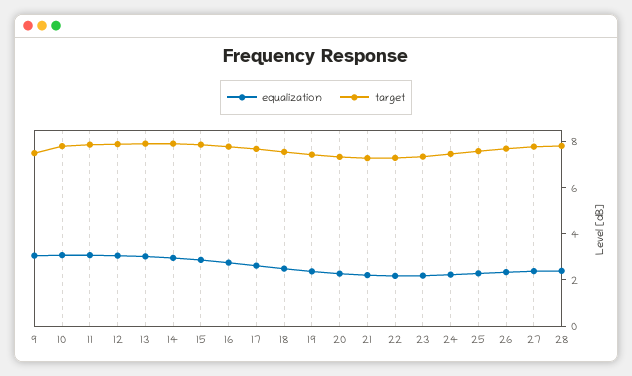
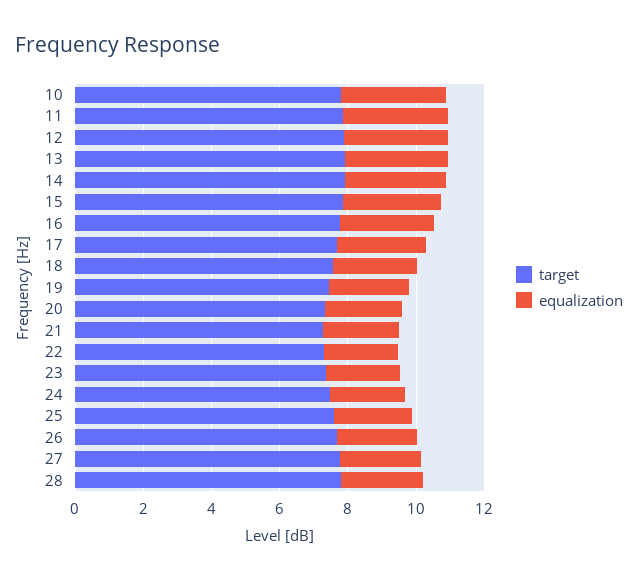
equalization, 9: 3 -> none
target, 9: 7.5 -> none

